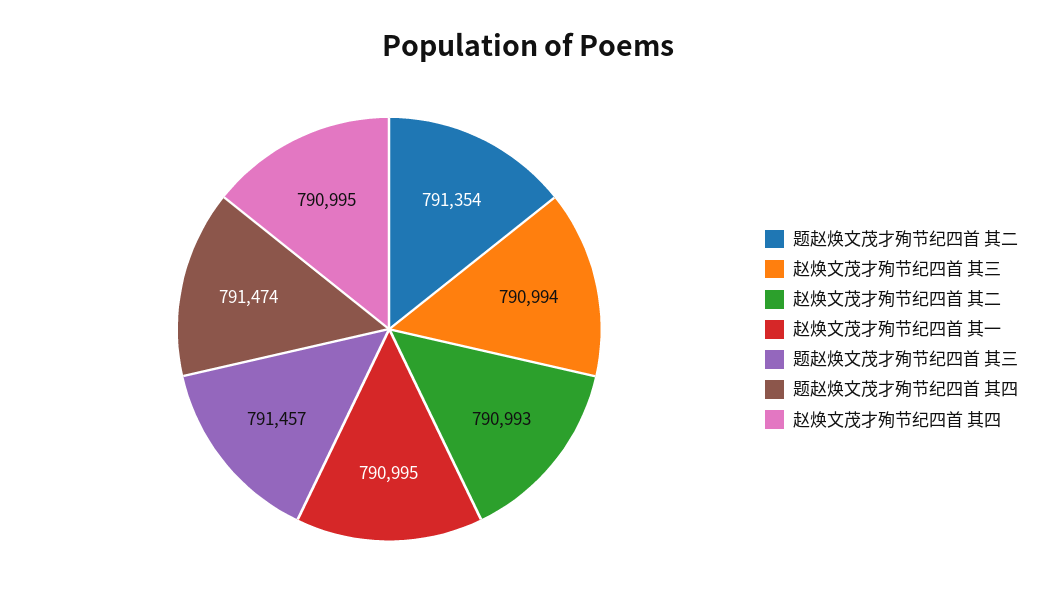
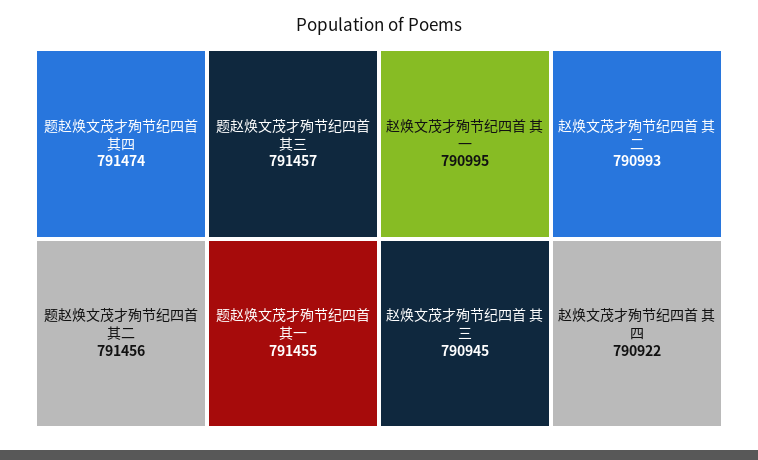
题赵焕文茂才殉节纪四首 其二: 791354 -> 791456
赵焕文茂才殉节纪四首 其三: 790994 -> 790945
赵焕文茂才殉节纪四首 其四: 790995 -> 790922
题赵焕文茂才殉节纪四首 其一: none -> 791455

